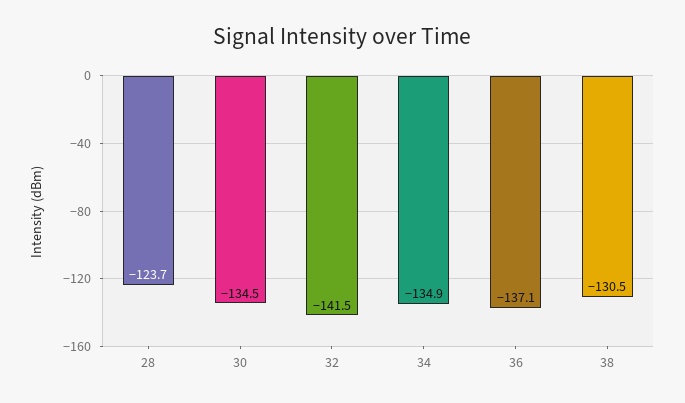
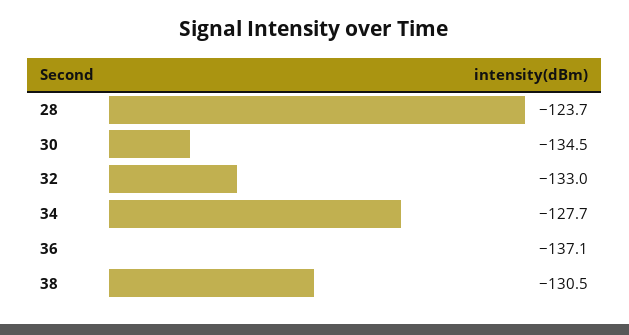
32: -141.5 -> -133
34: -134.9 -> -127.7

